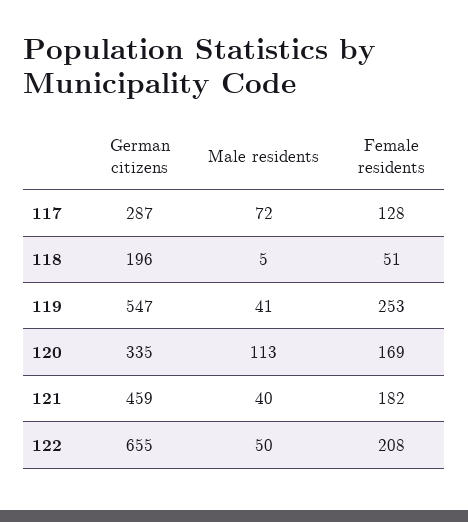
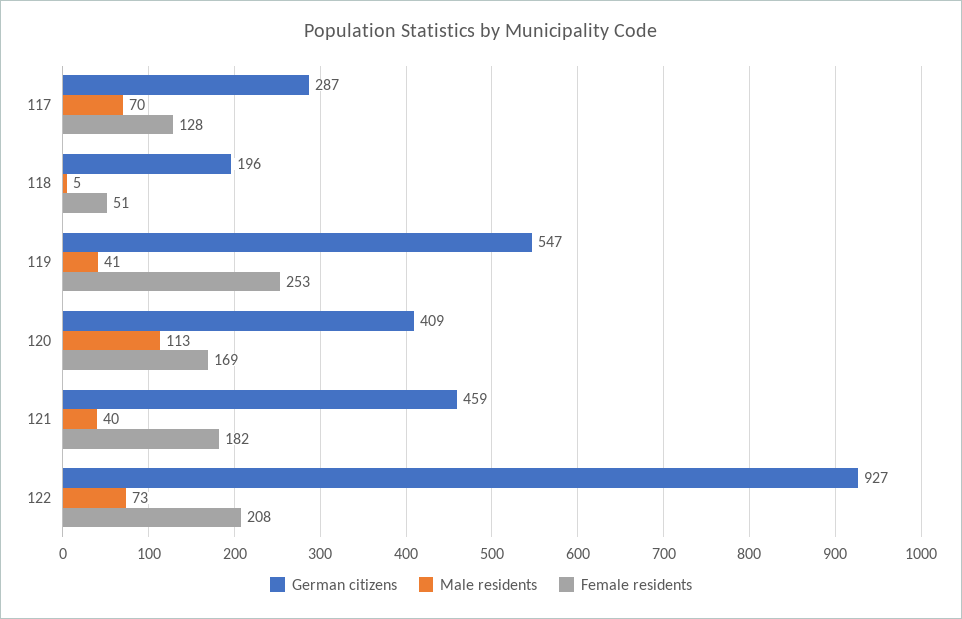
Male residents, 117: 72 -> 70
German citizens, 120: 335 -> 409
German citizens, 122: 655 -> 927
Male residents, 122: 50 -> 73

